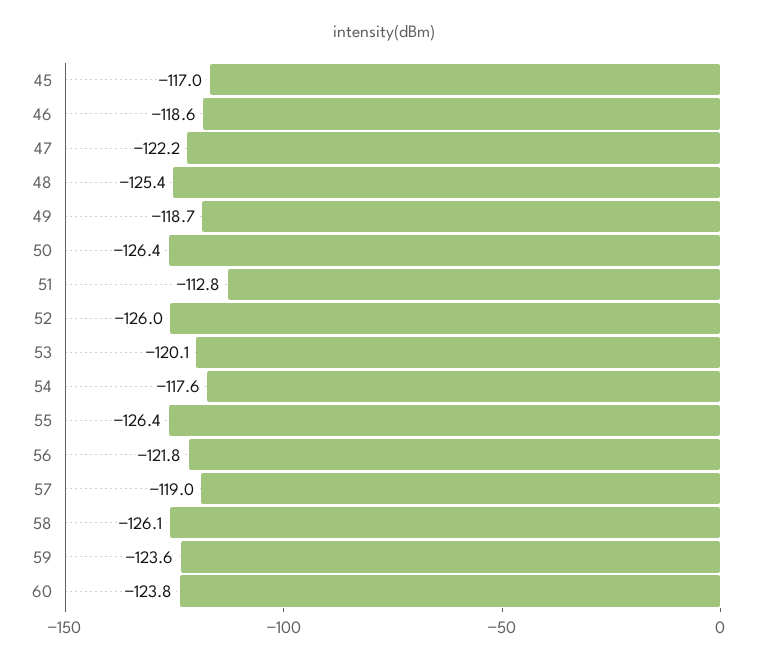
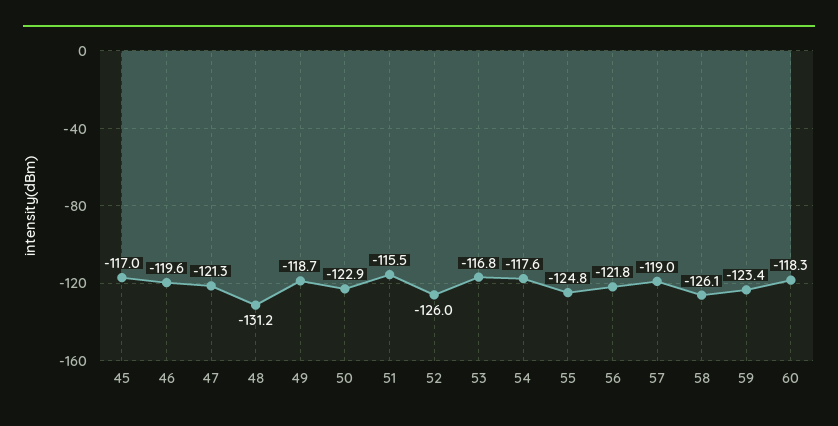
46: -118.6 -> -119.6
47: -122.2 -> -121.3
48: -125.4 -> -131.2
50: -126.4 -> -122.9
51: -112.8 -> -115.5
53: -120.1 -> -116.8
55: -126.4 -> -124.8
59: -123.6 -> -123.4
60: -123.8 -> -118.3

